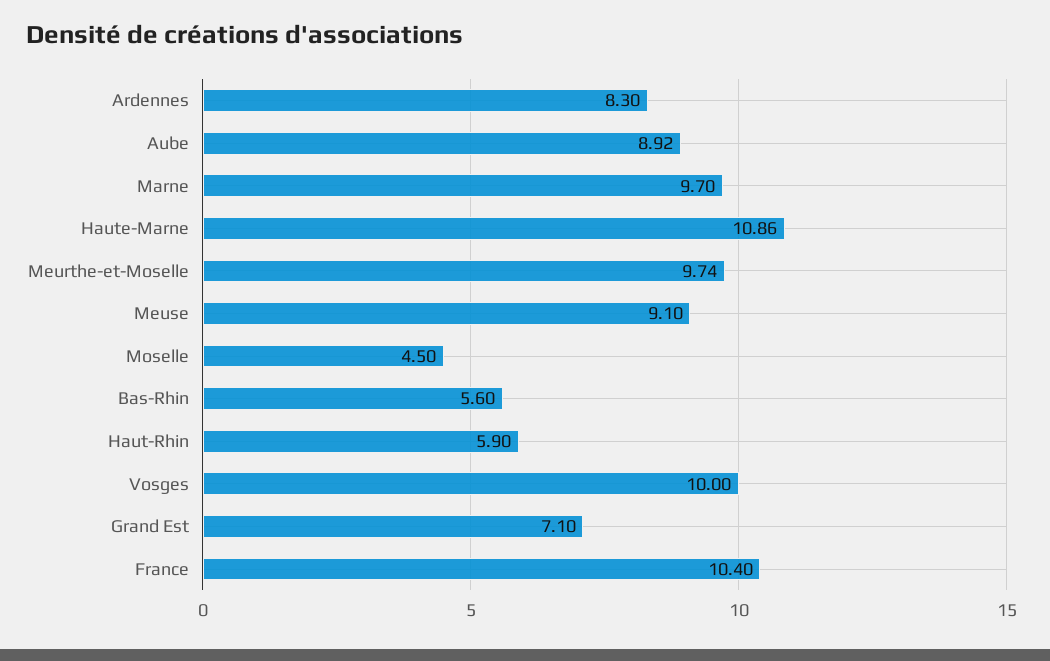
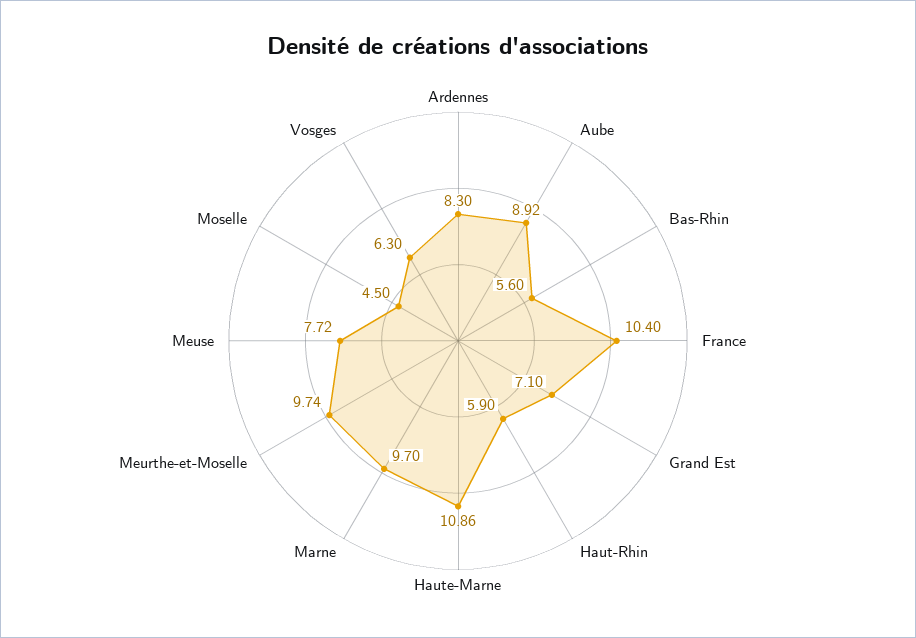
Meuse: 9.1 -> 7.72
Vosges: 10 -> 6.3

